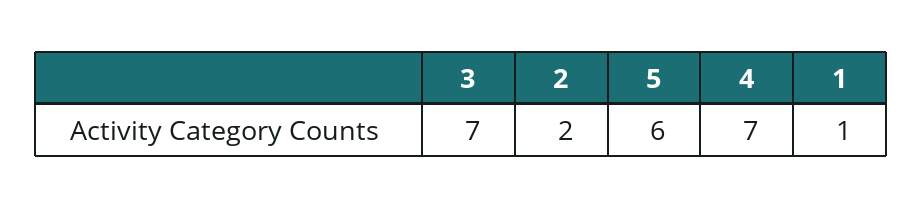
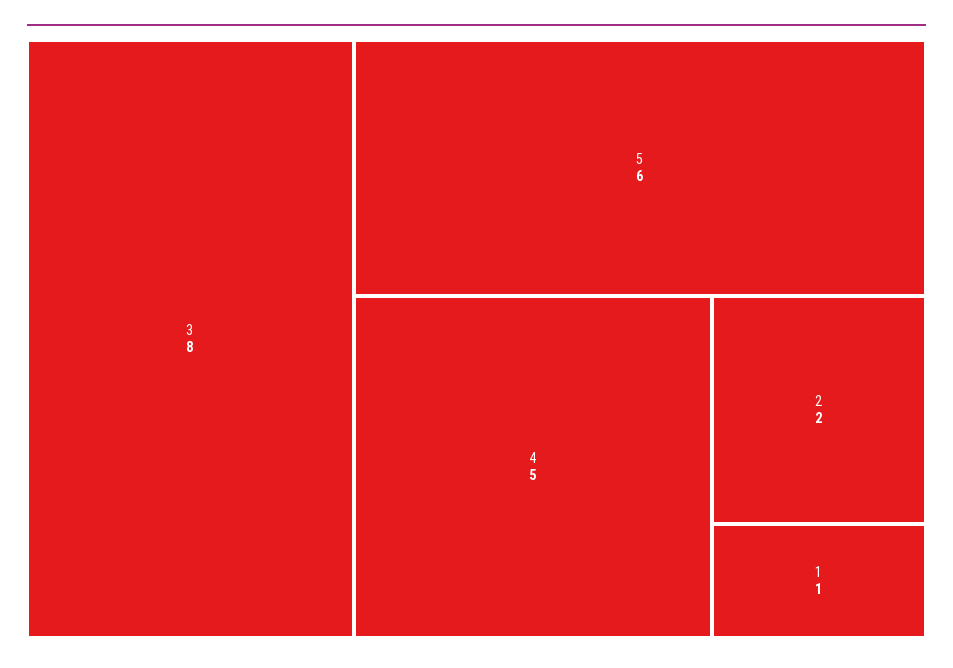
3: 7 -> 8
4: 7 -> 5

